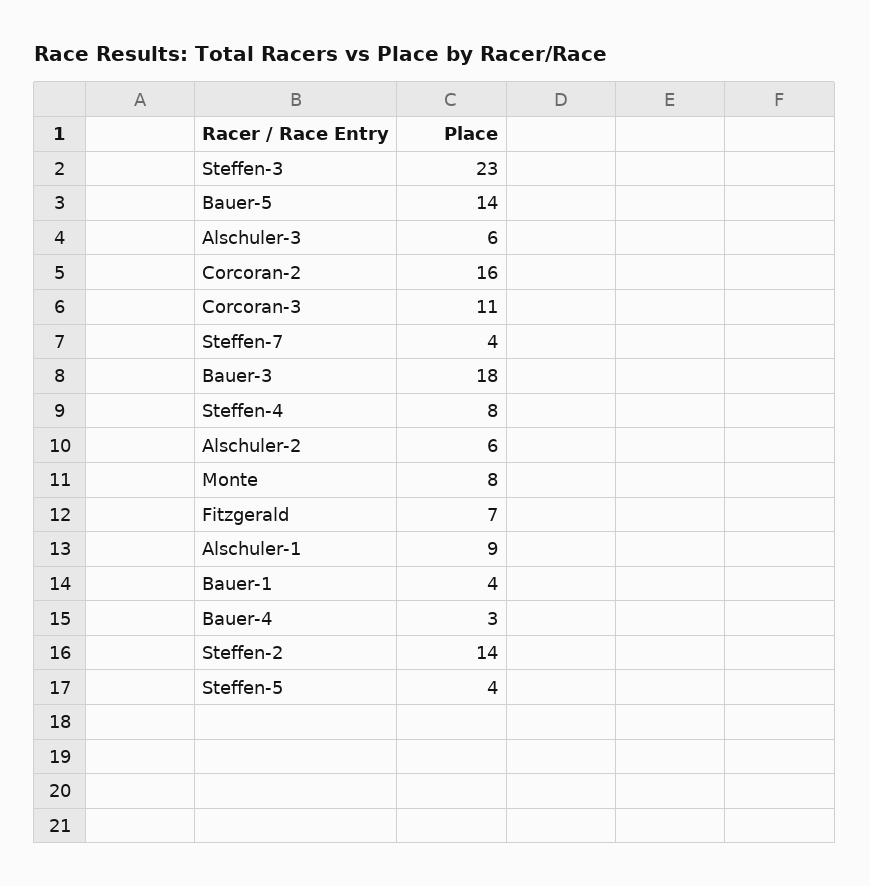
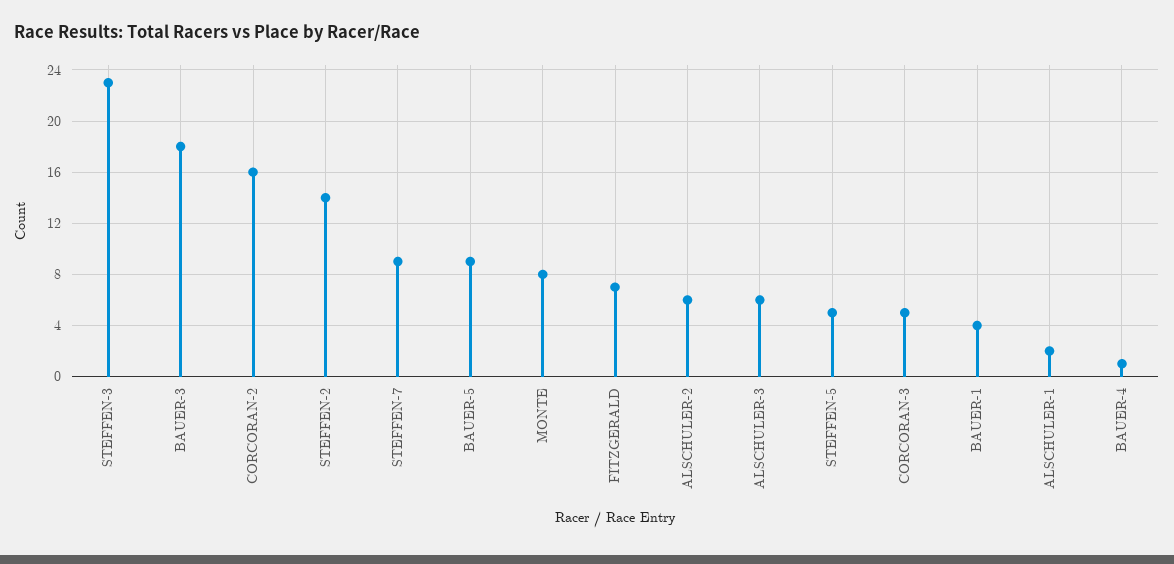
Bauer-5: 14 -> 9
Corcoran-3: 11 -> 5
Steffen-7: 4 -> 9
Steffen-4: 8 -> none
Alschuler-1: 9 -> 2
Bauer-4: 3 -> 1
Steffen-5: 4 -> 5

